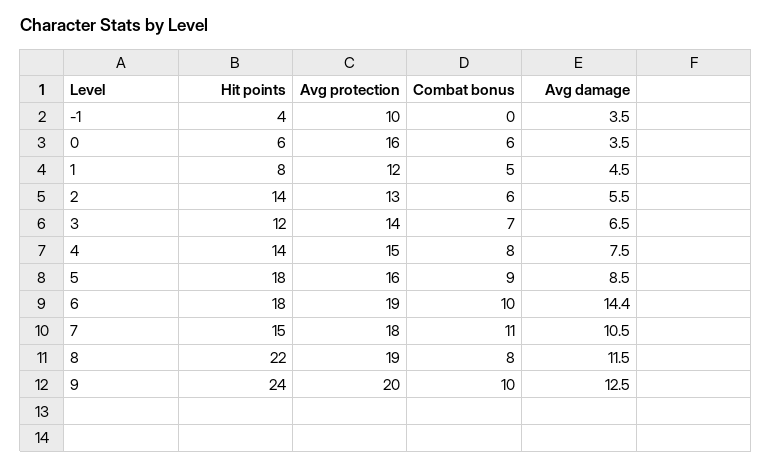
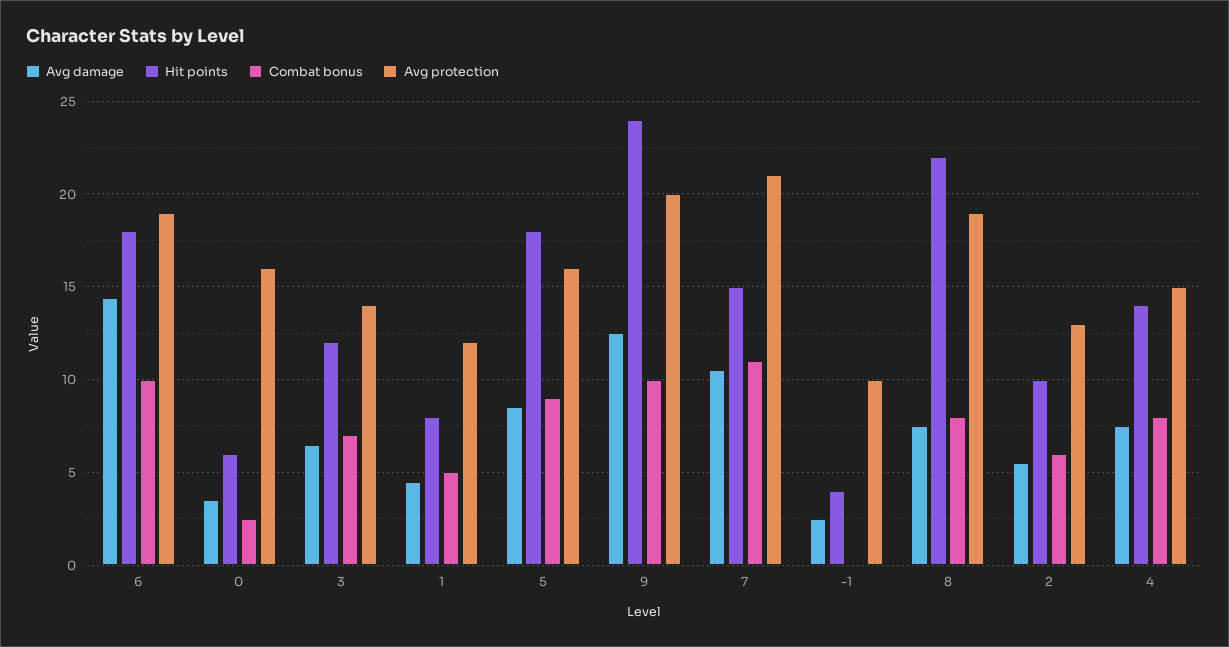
Avg damage, -1: 3.5 -> 2.5
Combat bonus, 0: 6 -> 2.5
Hit points, 2: 14 -> 10
Avg protection, 7: 18 -> 21
Avg damage, 8: 11.5 -> 7.5

